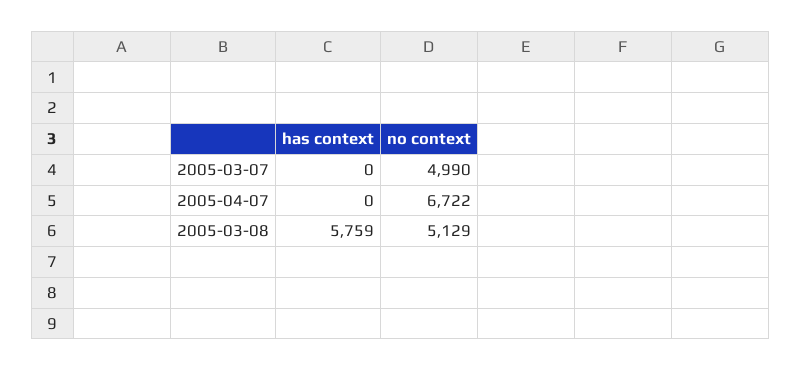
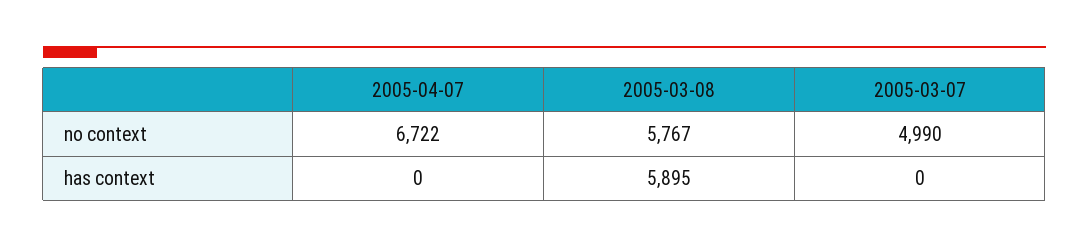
has context, 2005-03-08: 5759 -> 5895
no context, 2005-03-08: 5129 -> 5767

